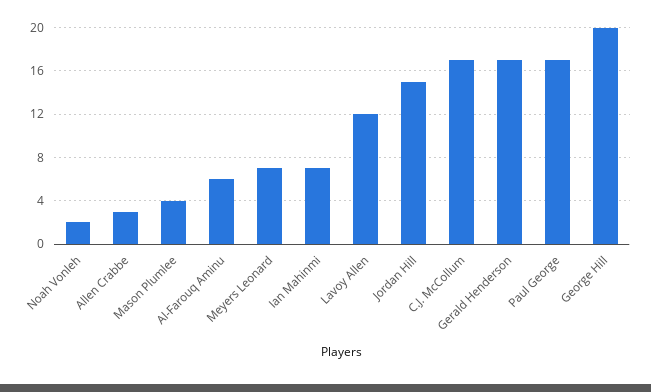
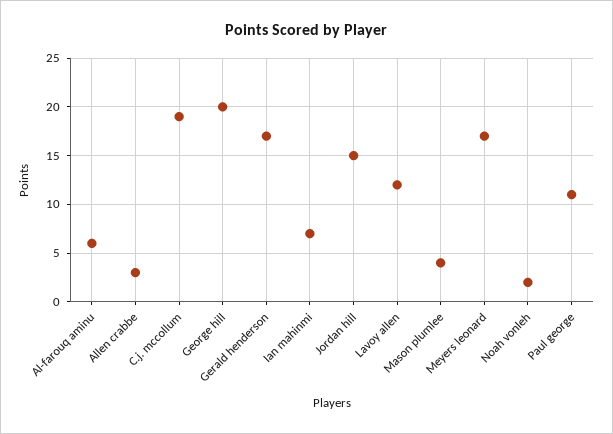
Meyers Leonard: 7 -> 17
C.J. McCollum: 17 -> 19
Paul George: 17 -> 11

